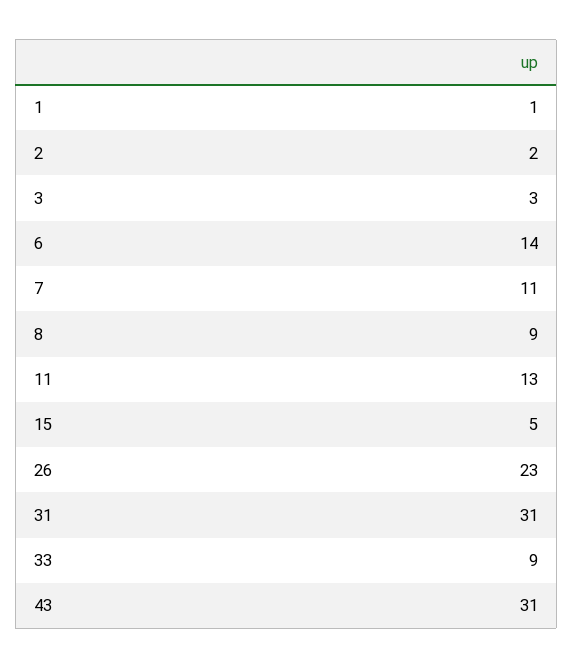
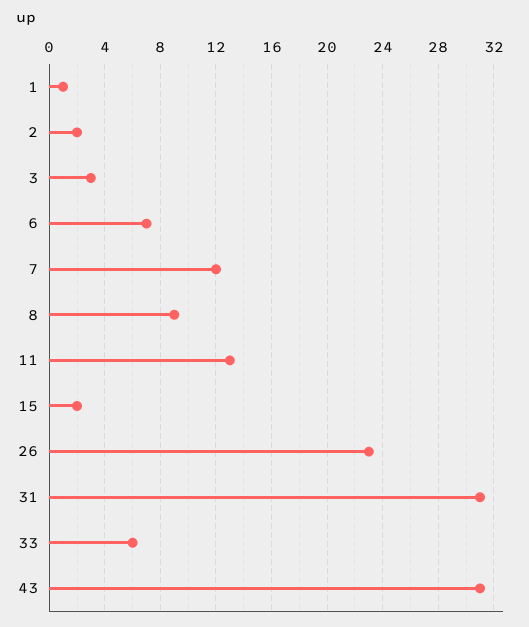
6: 14 -> 7
7: 11 -> 12
15: 5 -> 2
33: 9 -> 6

